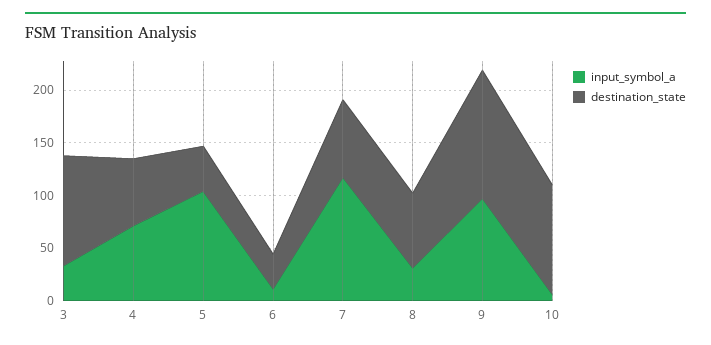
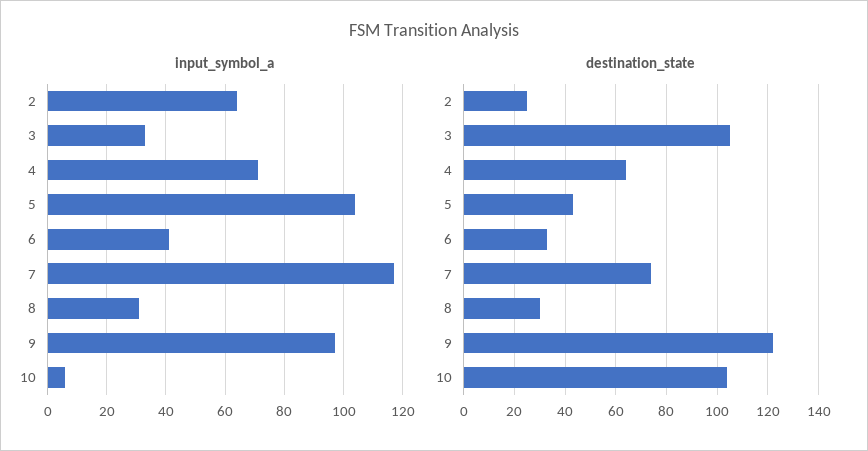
input_symbol_a, 6: 10 -> 40
destination_state, 8: 70 -> 30
input_symbol_a, 2: none -> 65
destination_state, 2: none -> 25

